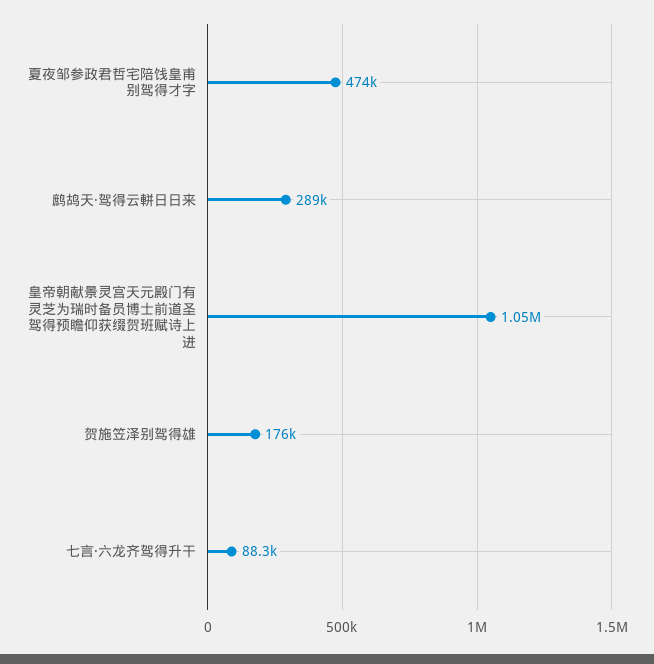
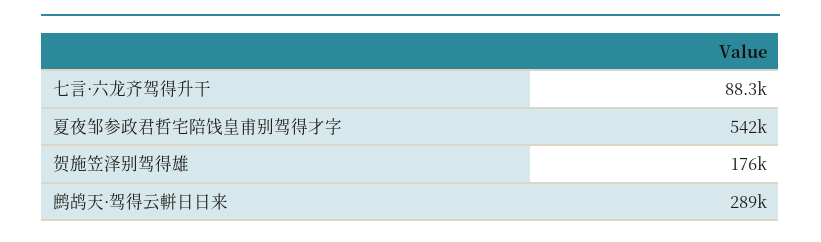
夏夜邹参政君哲宅陪饯皇甫别驾得才字: 474000 -> 542000
皇帝朝献景灵宫天元殿门有灵芝为瑞时备员博士前道圣驾得预瞻仰获缀贺班赋诗上进: 1050000 -> none

